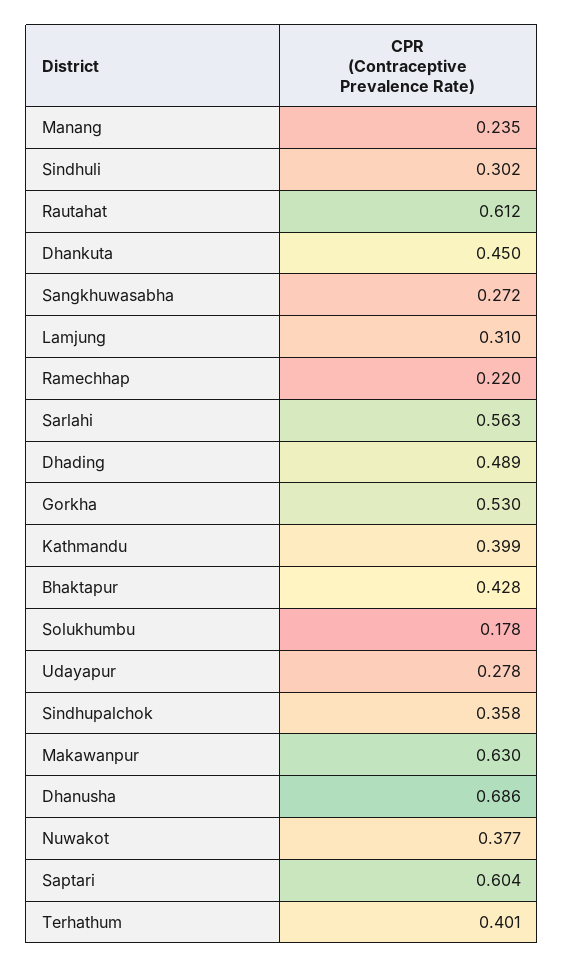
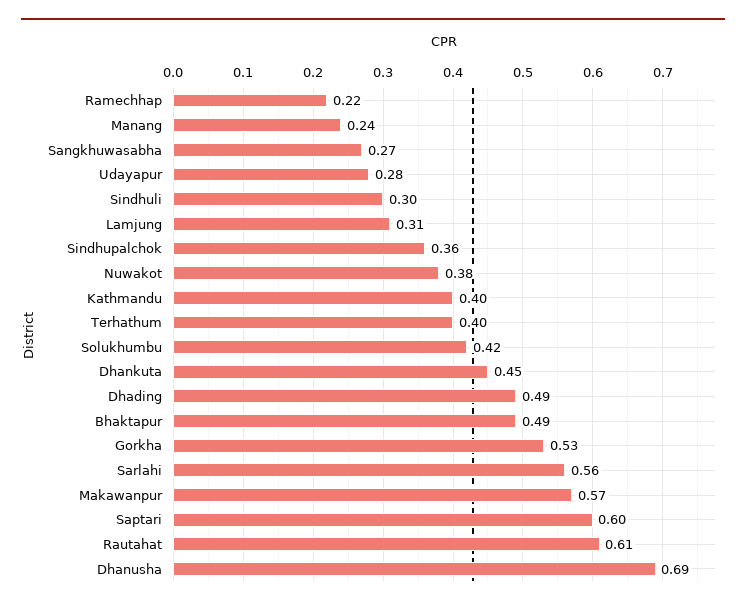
Bhaktapur: 0.428 -> 0.49
Solukhumbu: 0.178 -> 0.42
Makawanpur: 0.63 -> 0.57

